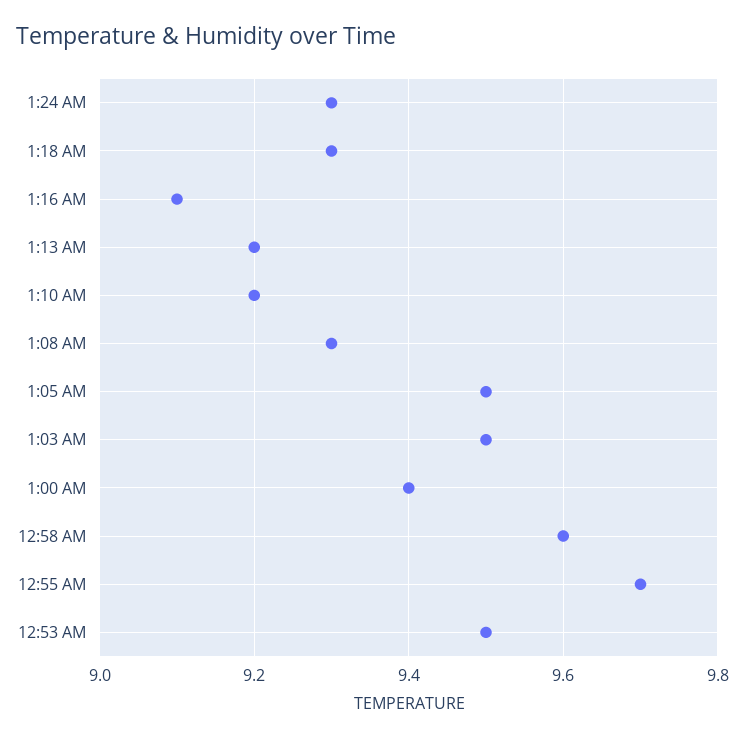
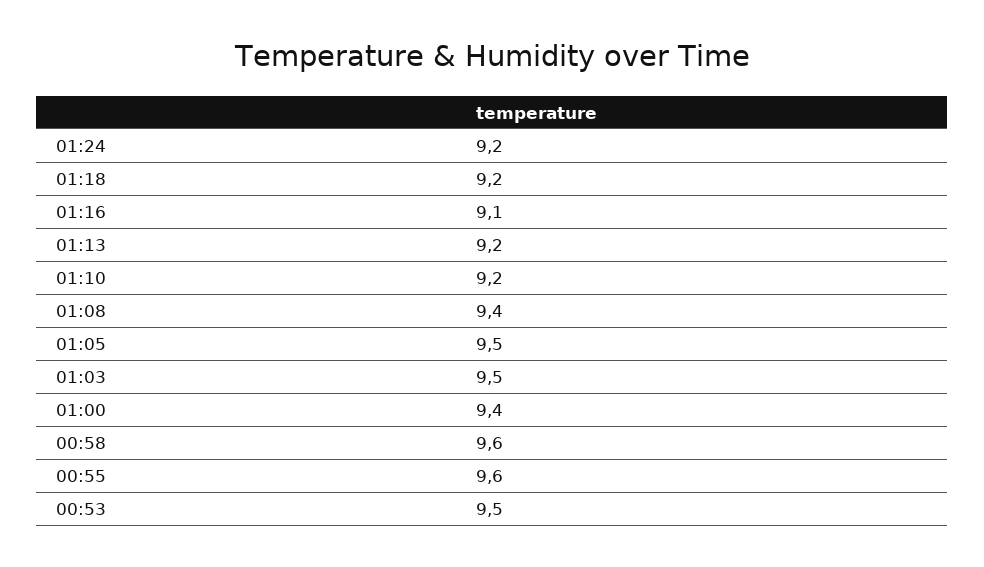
1:24 AM: 9.3 -> 9.2
1:18 AM: 9.3 -> 9.2
1:08 AM: 9.3 -> 9.4
12:55 AM: 9.7 -> 9.6

